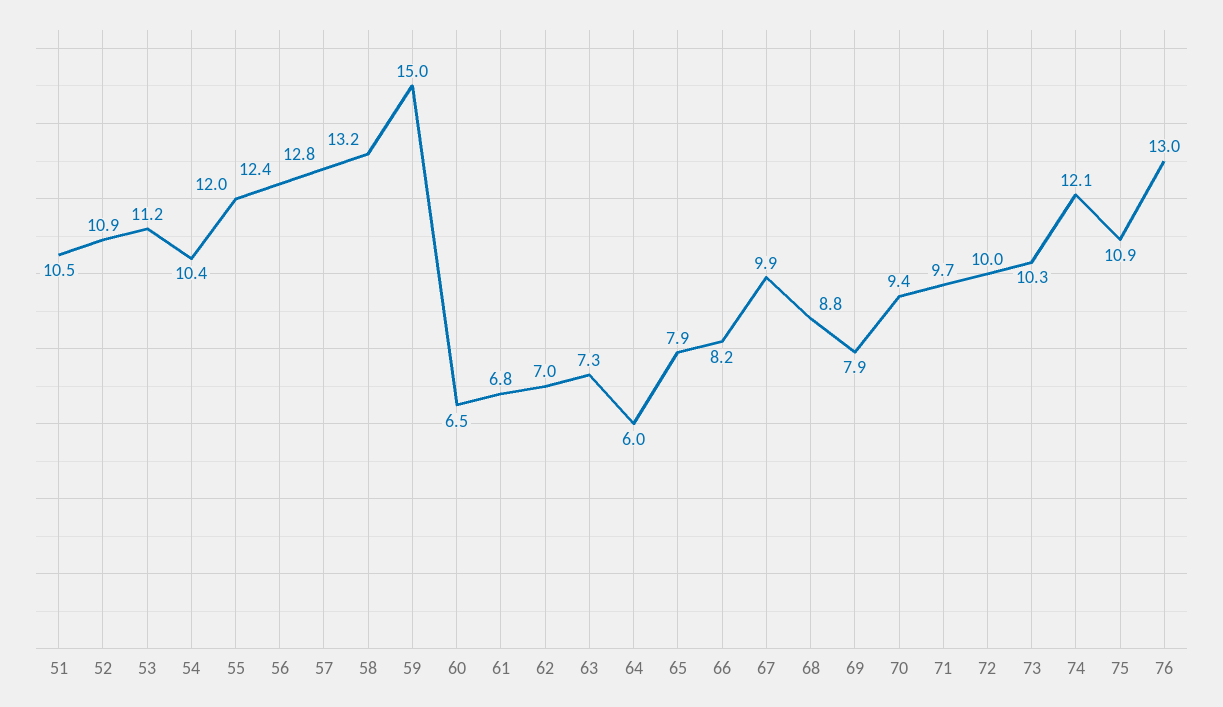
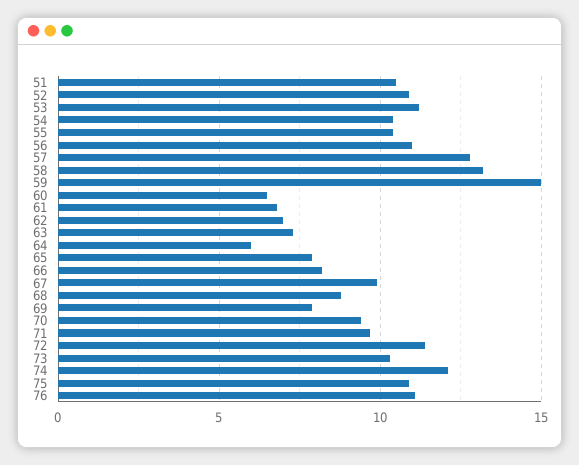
55: 12 -> 10.5
56: 12.4 -> 11
72: 10 -> 11.5
76: 13 -> 11

